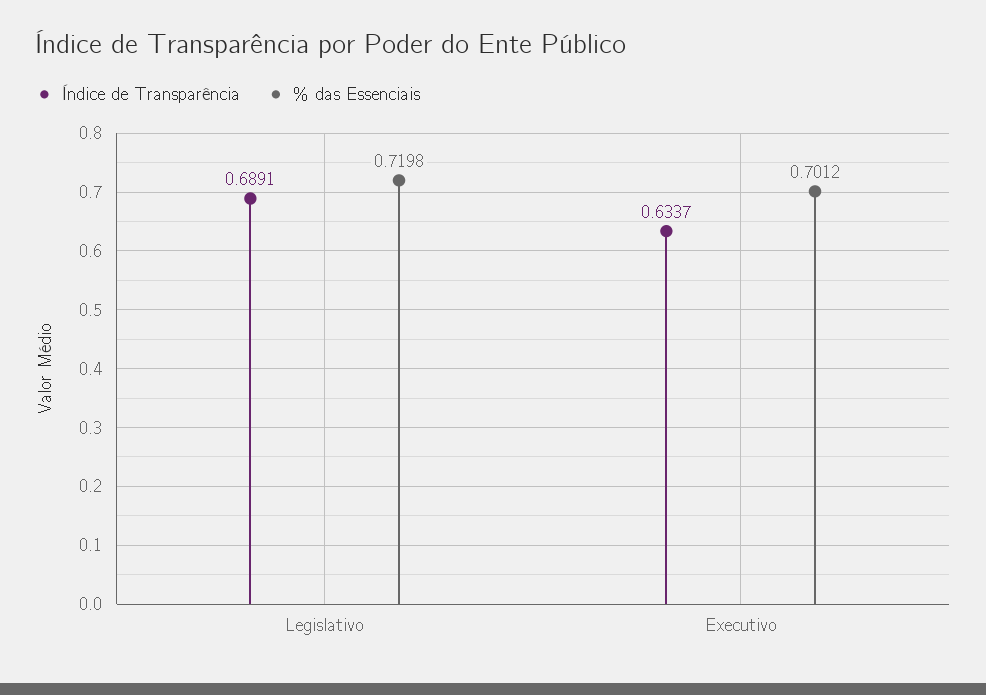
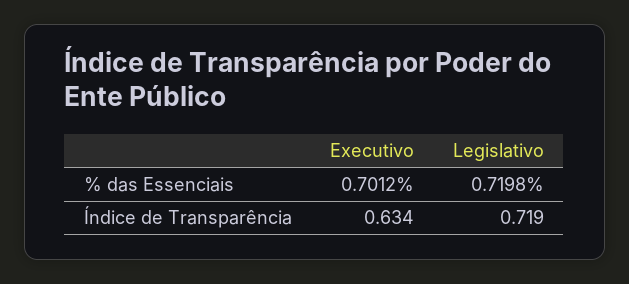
Índice de Transparência, Legislativo: 0.6891 -> 0.719

